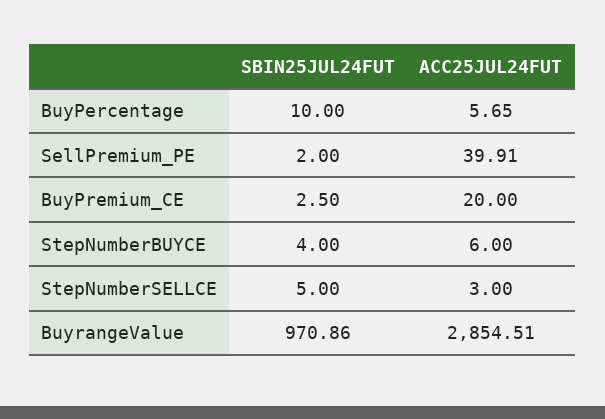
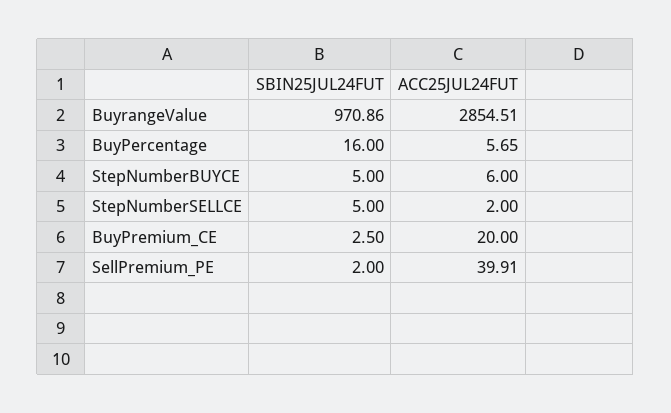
SBIN25JUL24FUT, BuyPercentage: 10 -> 16
SBIN25JUL24FUT, StepNumberBUYCE: 4 -> 5
ACC25JUL24FUT, StepNumberSELLCE: 3 -> 2

